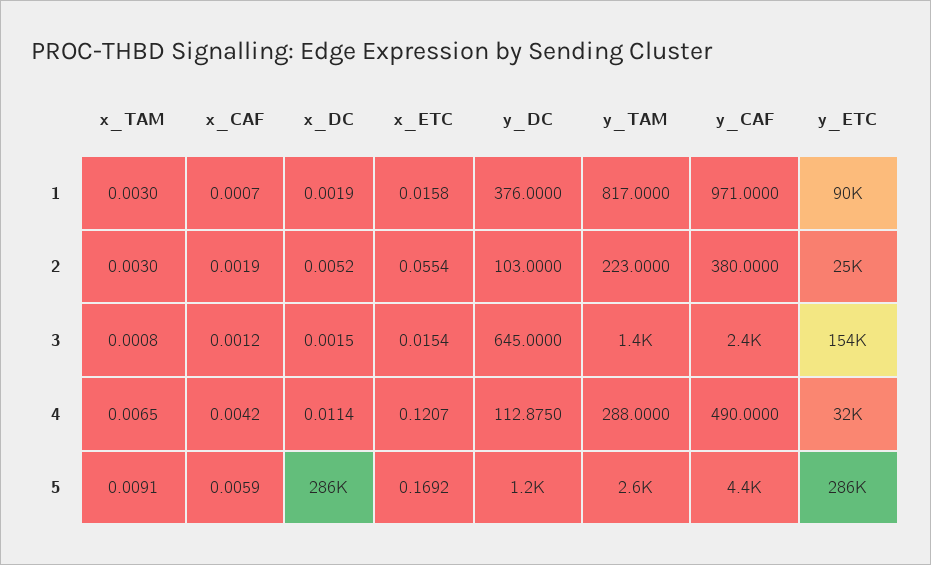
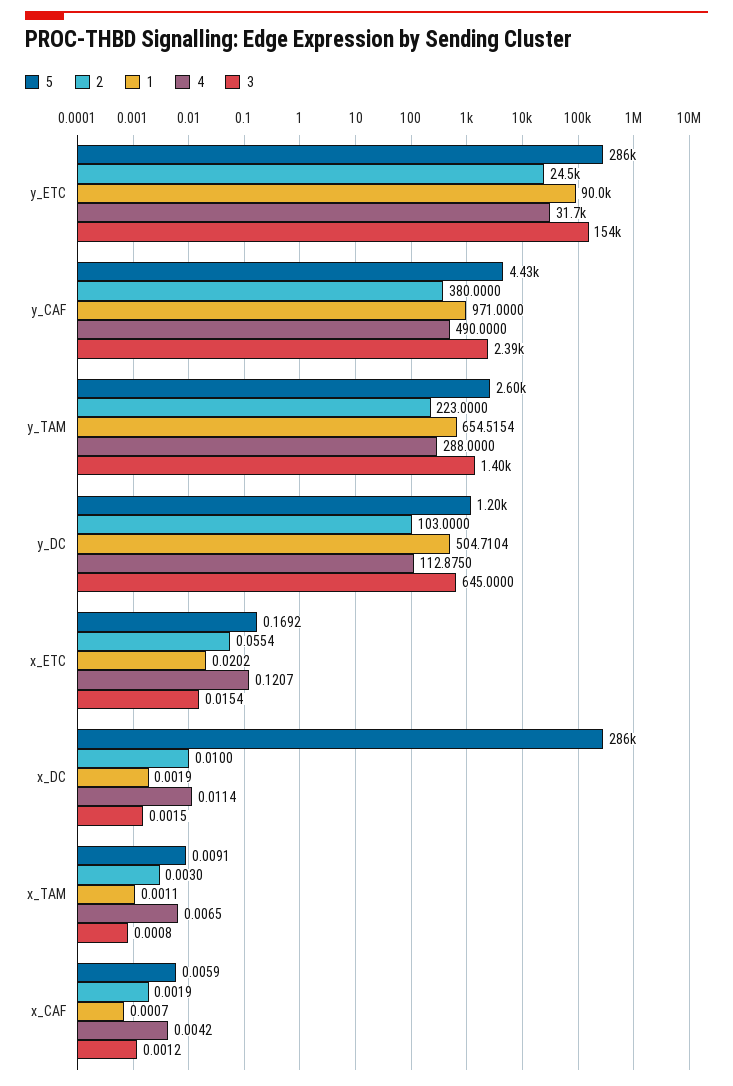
1, x_TAM: 0.003 -> 0.0011
1, x_ETC: 0.0158 -> 0.0202
1, y_DC: 376 -> 504.7104
1, y_TAM: 817 -> 654.5154
2, x_DC: 0.0052 -> 0.01

